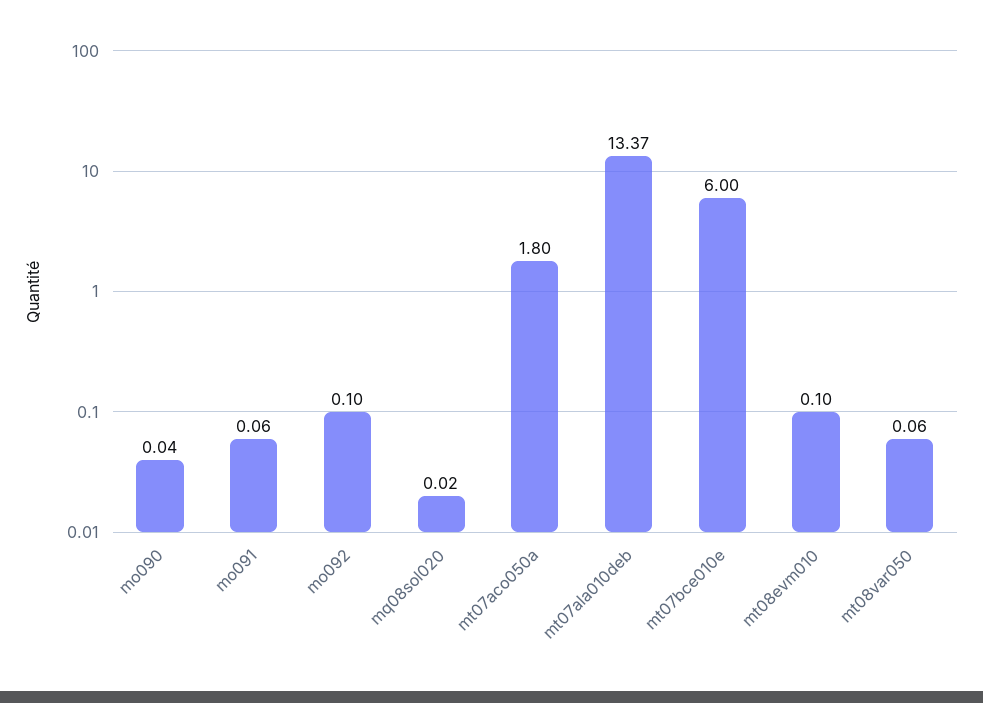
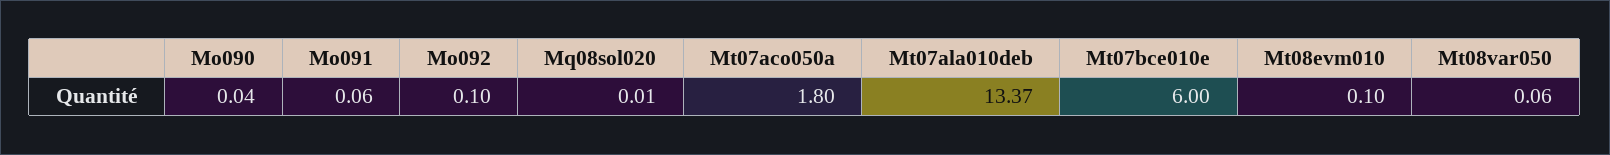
mq08sol020: 0.02 -> 0.01

